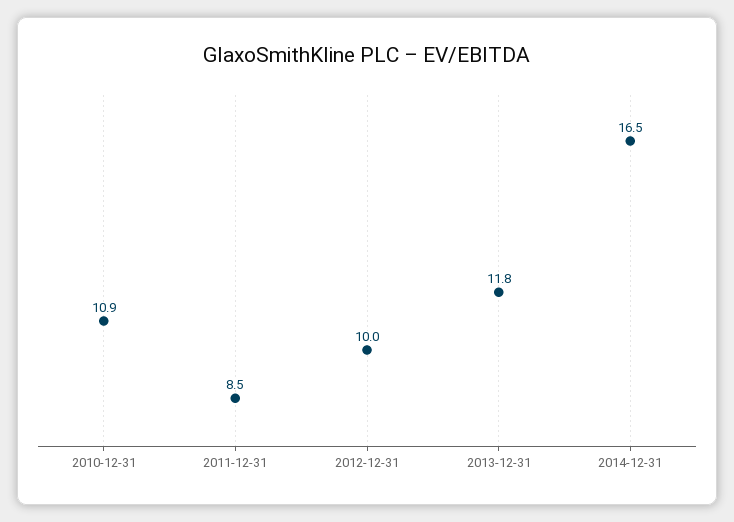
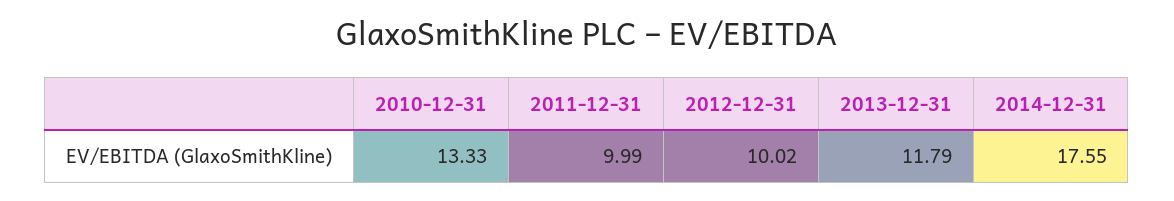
2010-12-31: 10.9 -> 13.33
2011-12-31: 8.5 -> 9.99
2014-12-31: 16.5 -> 17.55

